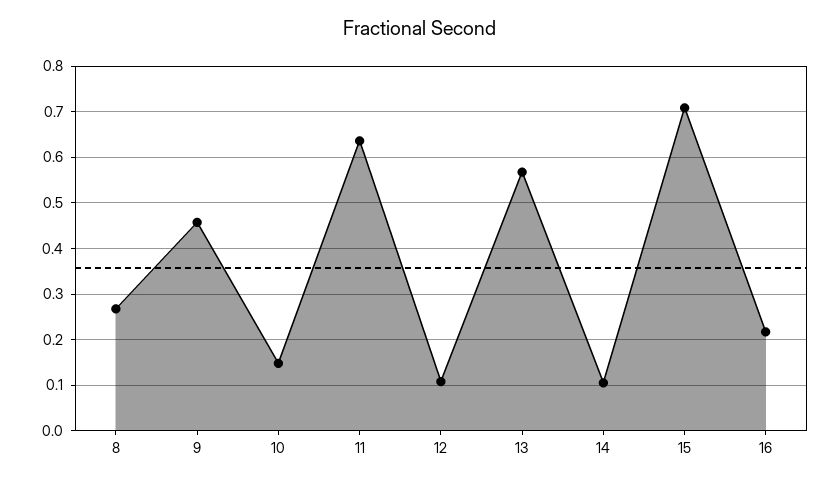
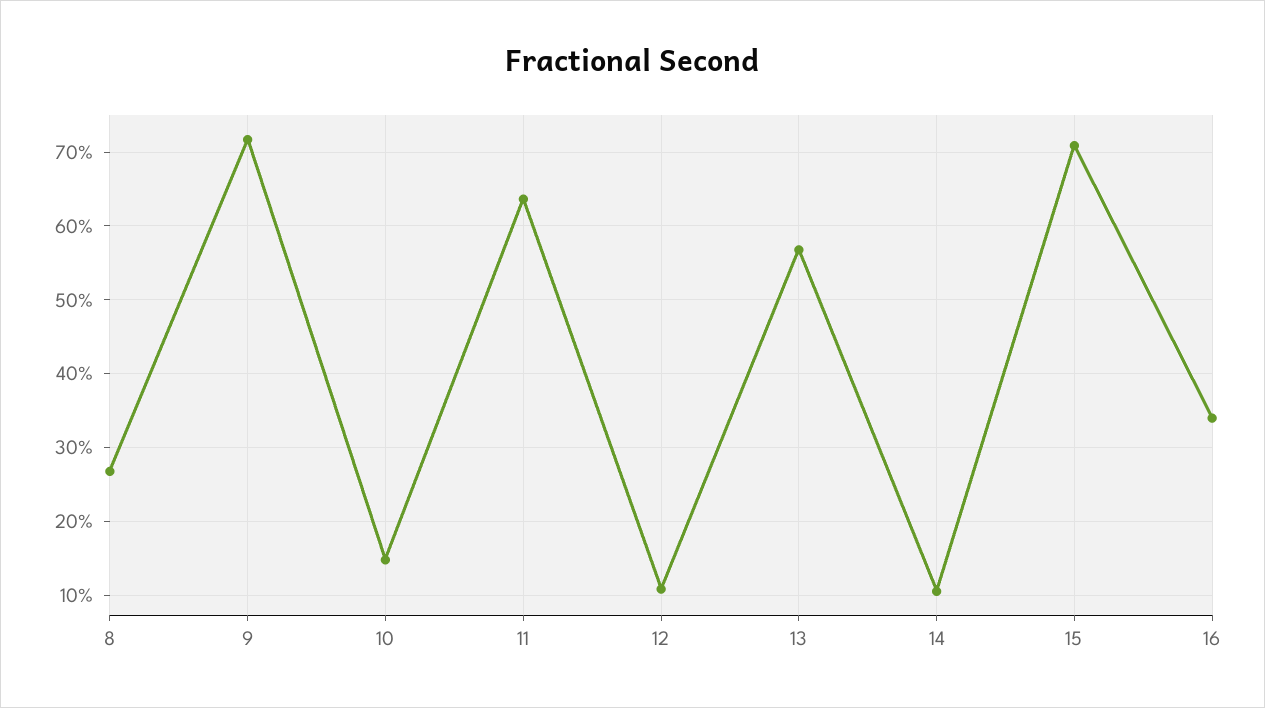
9: 0.46 -> 0.72
16: 0.22 -> 0.34

